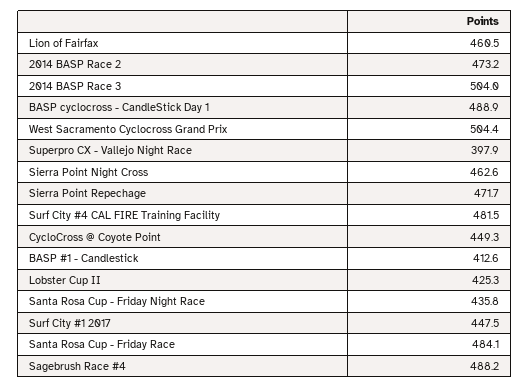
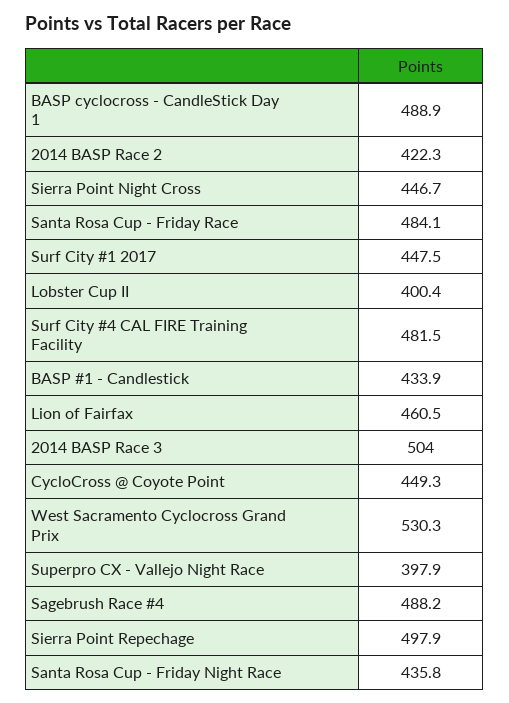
2014 BASP Race 2: 473.2 -> 422.3
West Sacramento Cyclocross Grand Prix: 504.4 -> 530.3
Sierra Point Night Cross: 462.6 -> 446.7
Sierra Point Repechage: 471.7 -> 497.9
BASP #1 - Candlestick: 412.6 -> 433.9
Lobster Cup II: 425.3 -> 400.4

